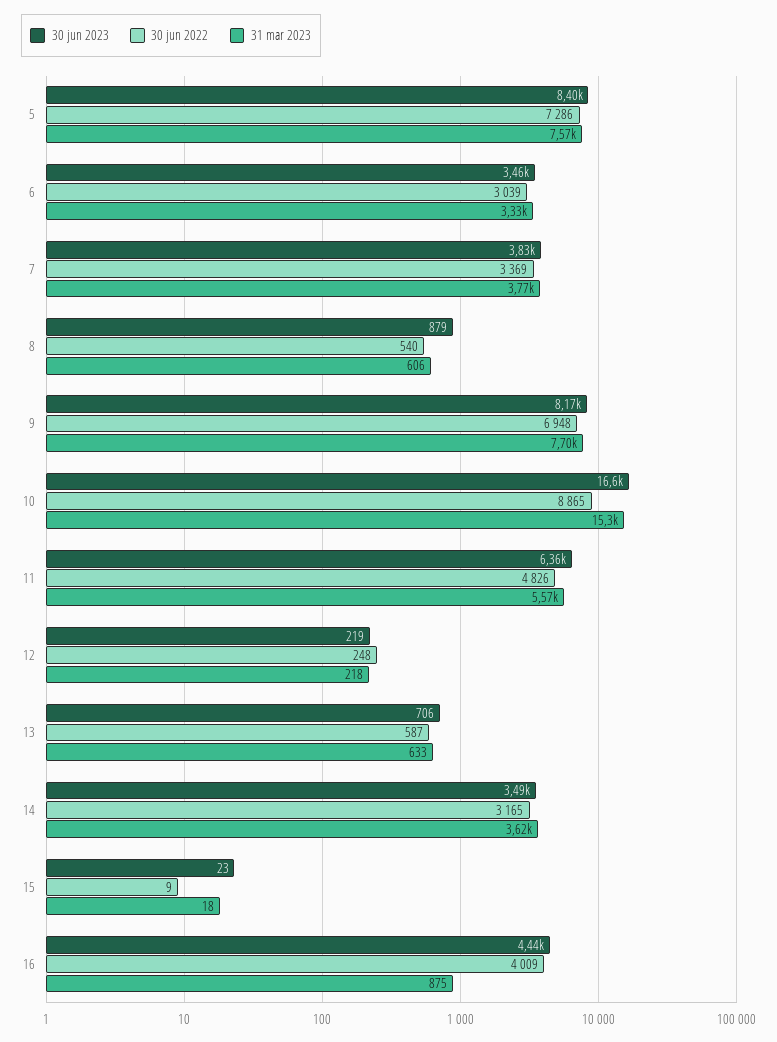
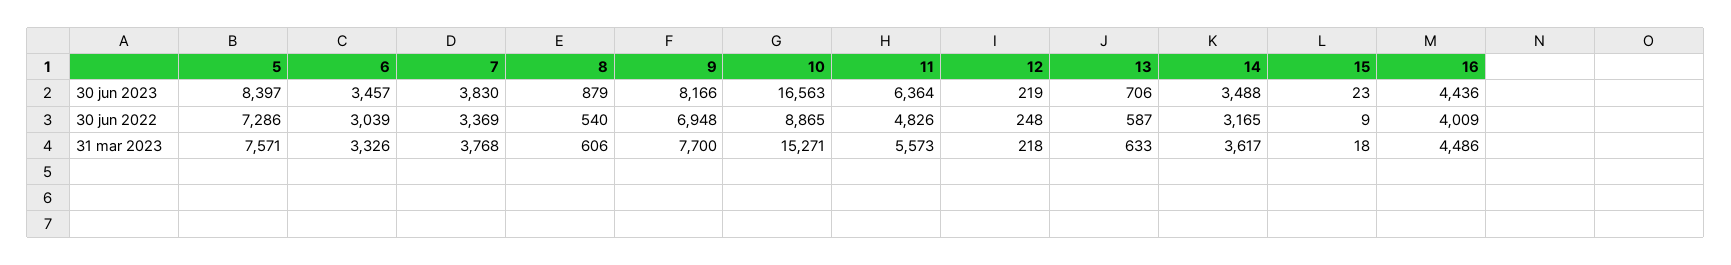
31 mar 2023, 16: 875 -> 4486

